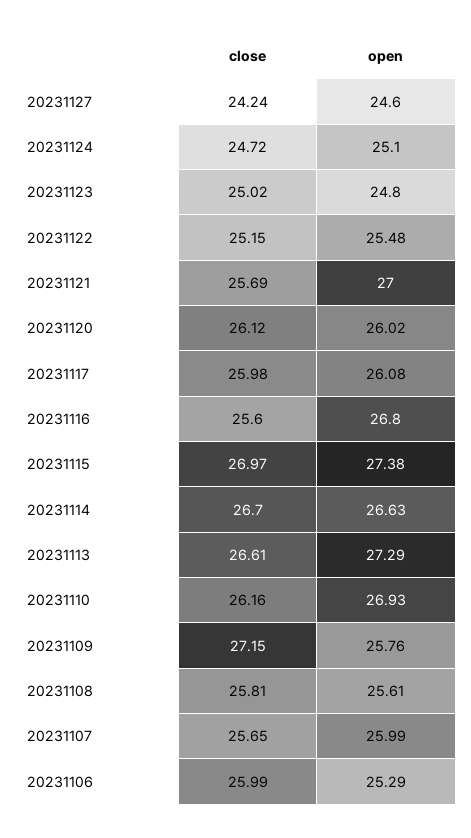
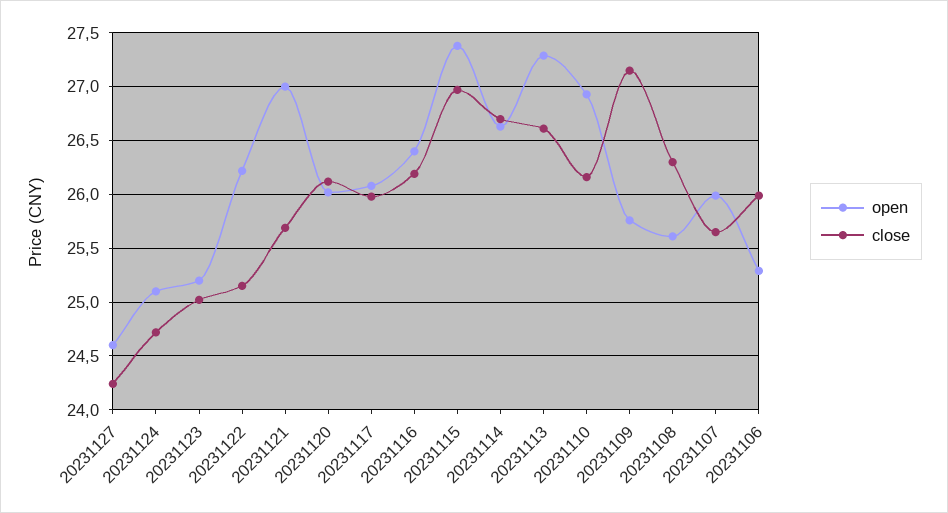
open, 20231123: 24.8 -> 25.2
open, 20231122: 25.48 -> 26.2
close, 20231116: 25.6 -> 26.2
open, 20231116: 26.8 -> 26.4
close, 20231108: 25.81 -> 26.3

